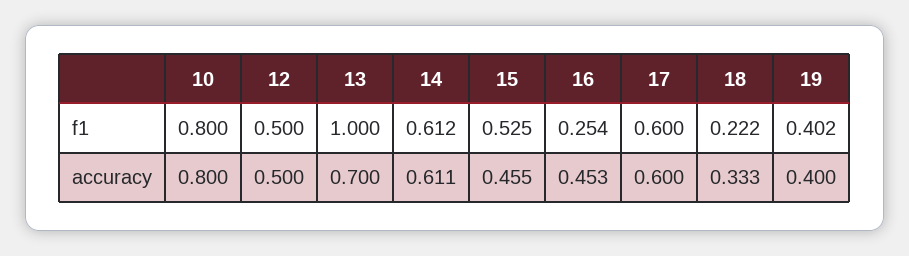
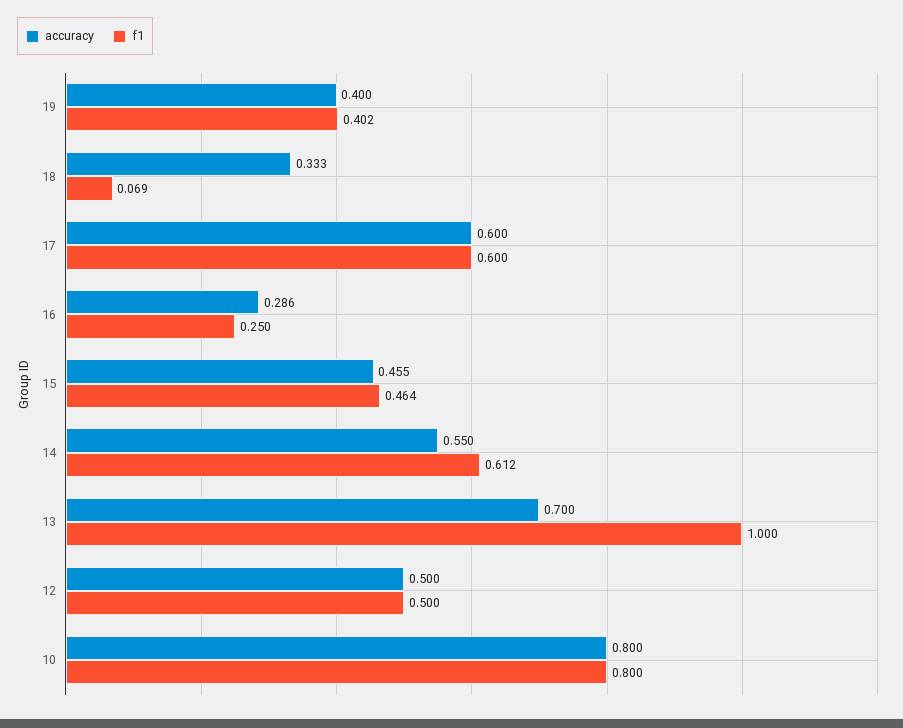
f1, 15: 0.525 -> 0.464
f1, 16: 0.254 -> 0.25
f1, 18: 0.222 -> 0.069
accuracy, 14: 0.611 -> 0.55
accuracy, 16: 0.453 -> 0.286

